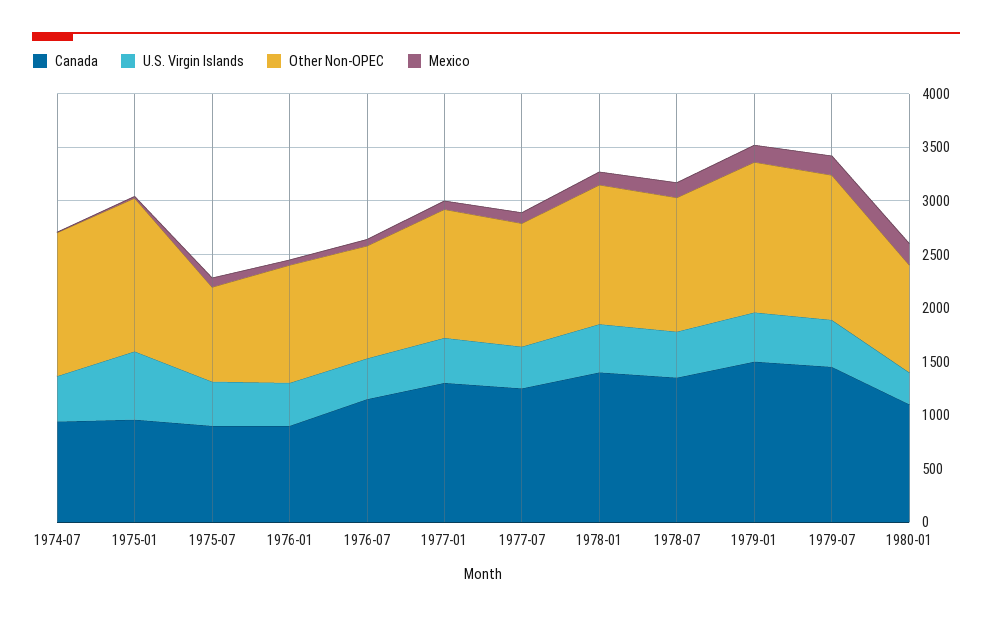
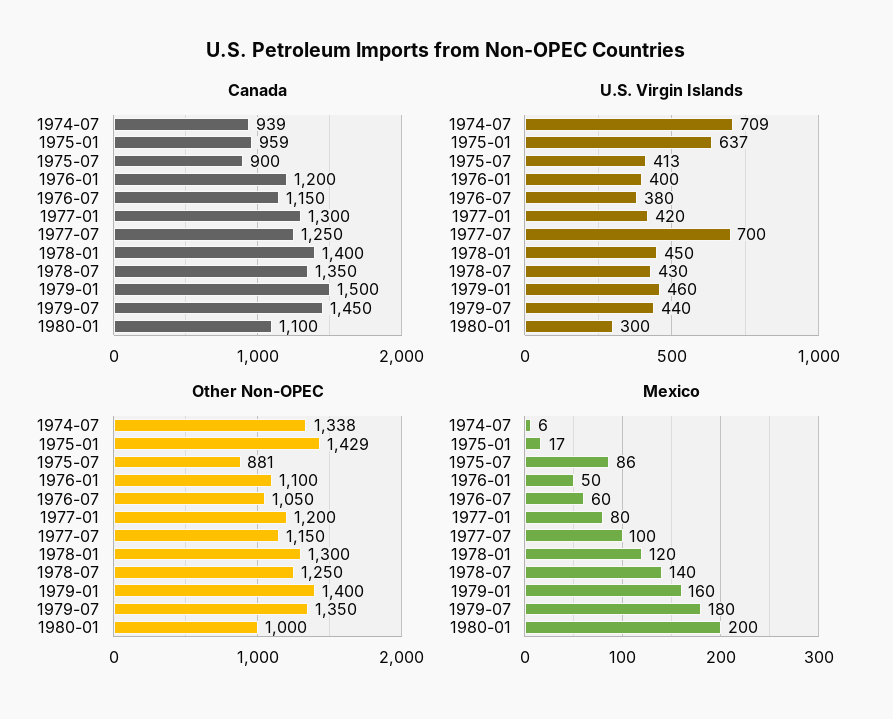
U.S. Virgin Islands, 1974-07: 400 -> 709
Canada, 1976-01: 900 -> 1200
U.S. Virgin Islands, 1977-07: 400 -> 700

